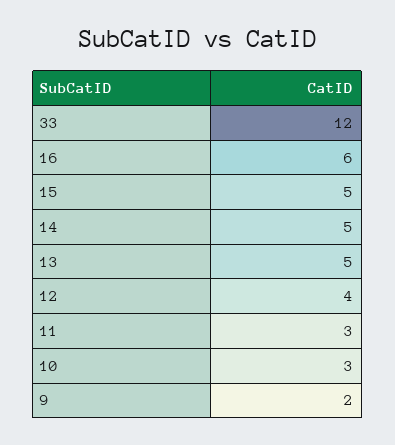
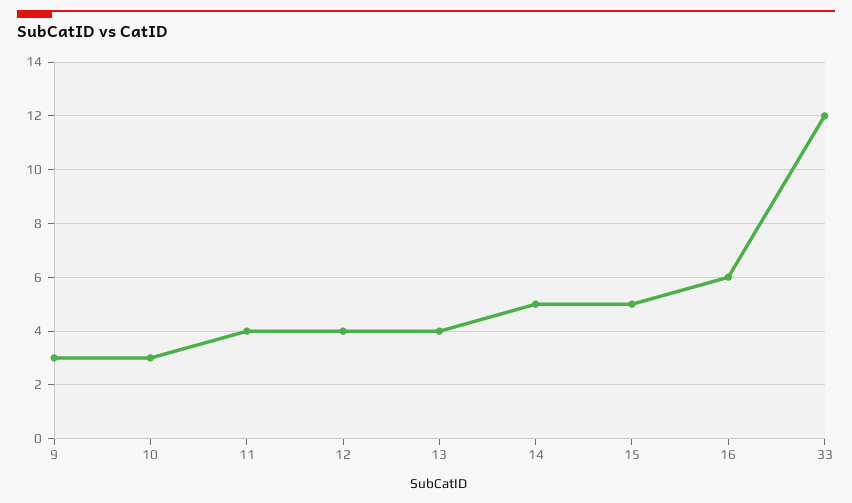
13: 5 -> 4
11: 3 -> 4
9: 2 -> 3

